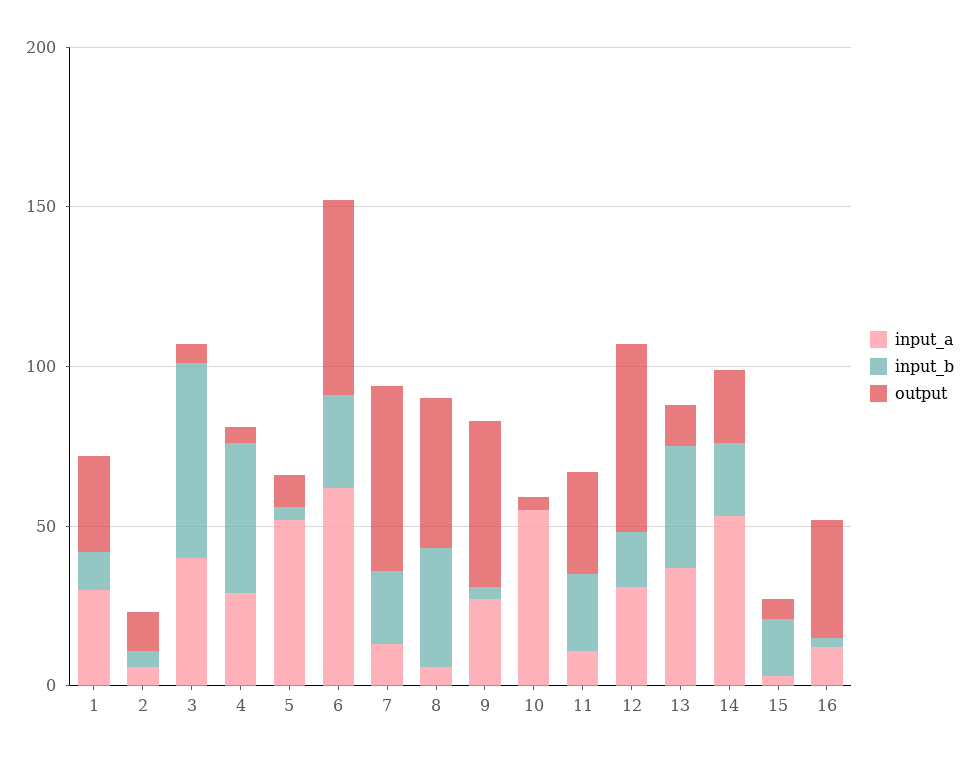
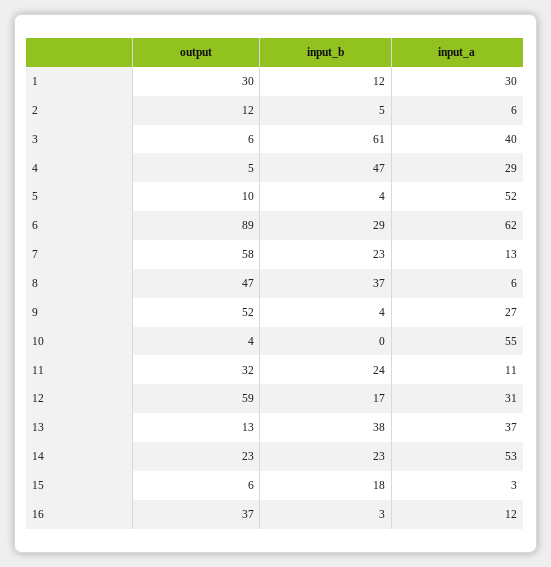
output, 6: 60 -> 89

